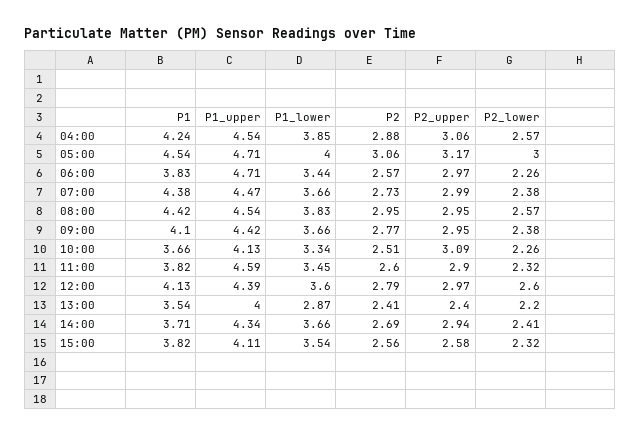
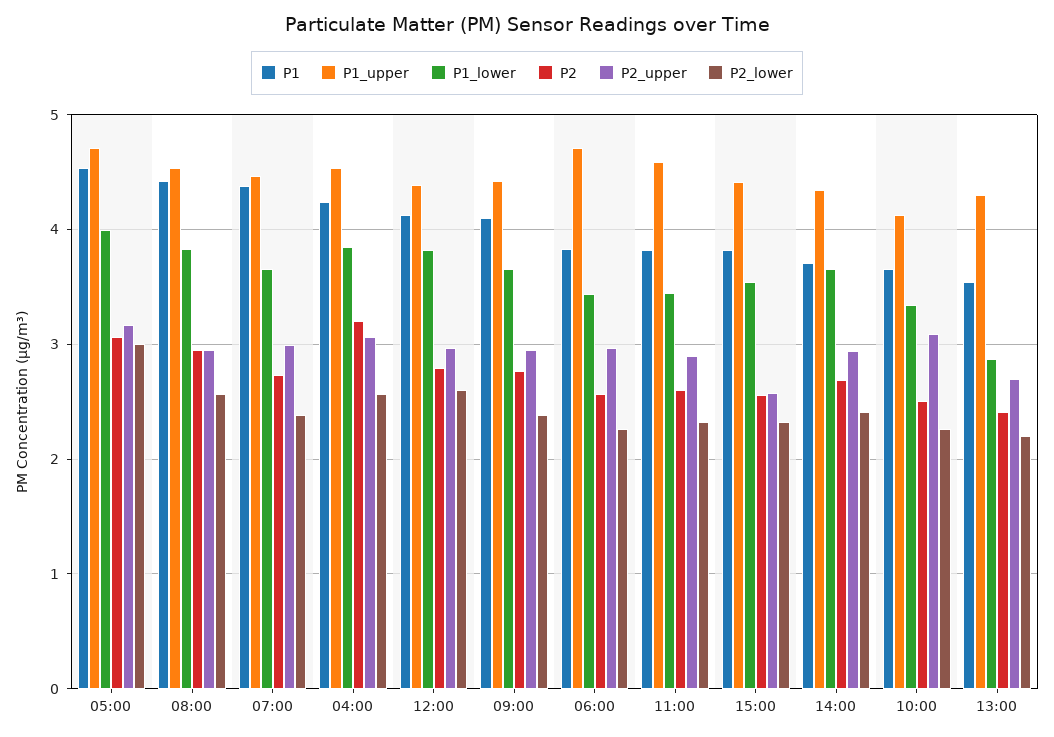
P2, 04:00: 2.88 -> 3.2
P1_lower, 12:00: 3.6 -> 3.8
P1_upper, 13:00: 4 -> 4.3
P2_upper, 13:00: 2.4 -> 2.7
P1_upper, 15:00: 4.11 -> 4.4

